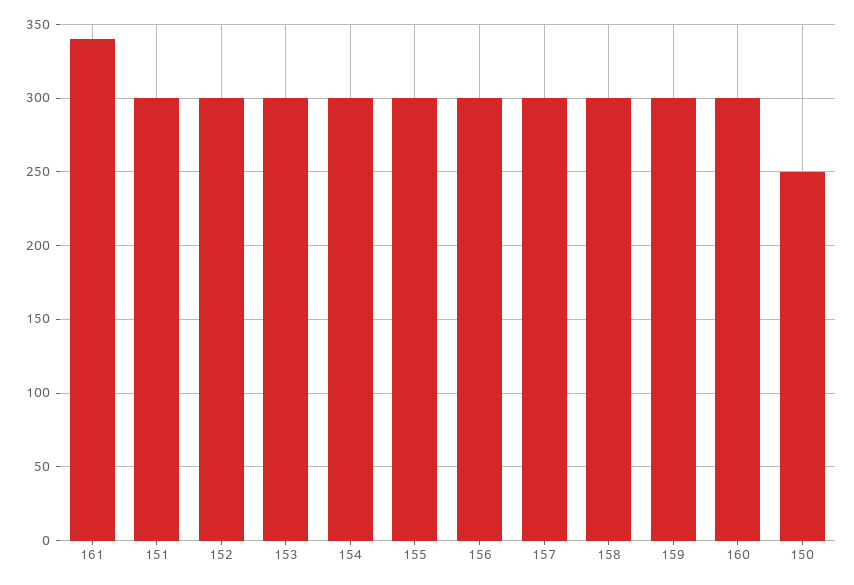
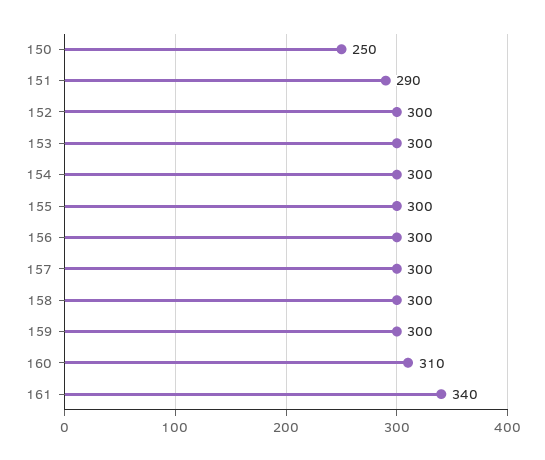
151: 300 -> 290
160: 300 -> 310

